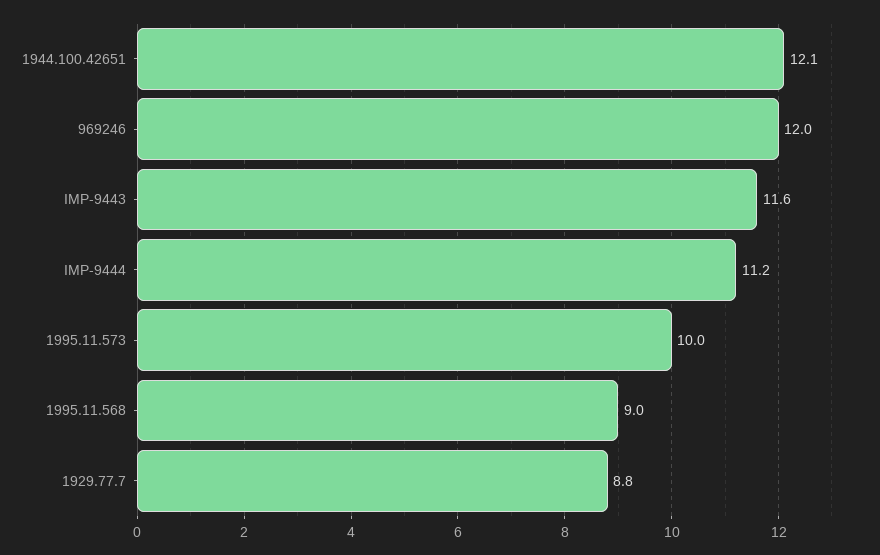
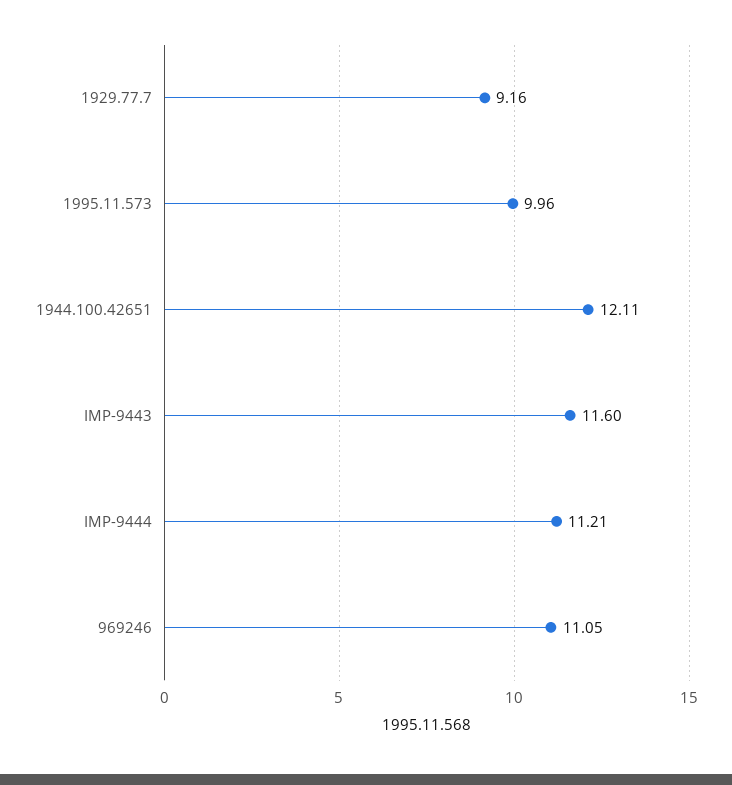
969246: 12 -> 11.05
1995.11.568: 9 -> none
1929.77.7: 8.8 -> 9.16

